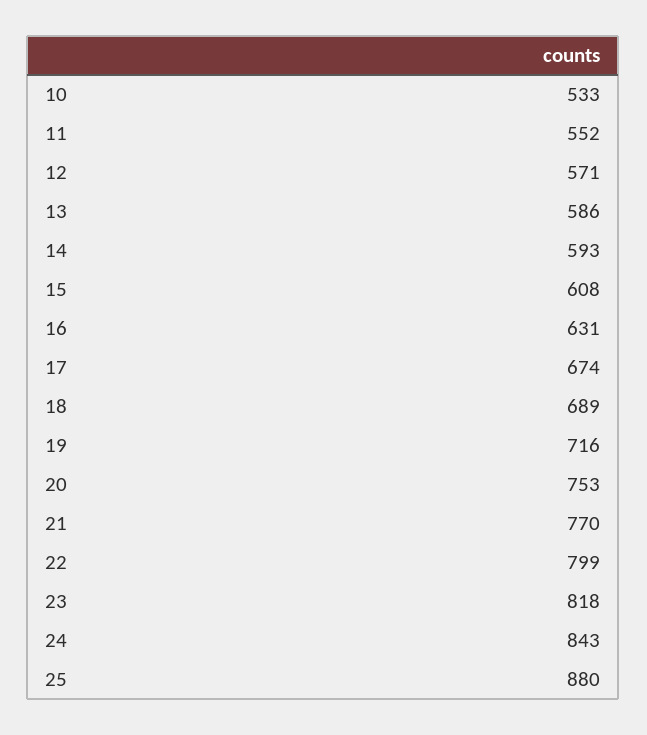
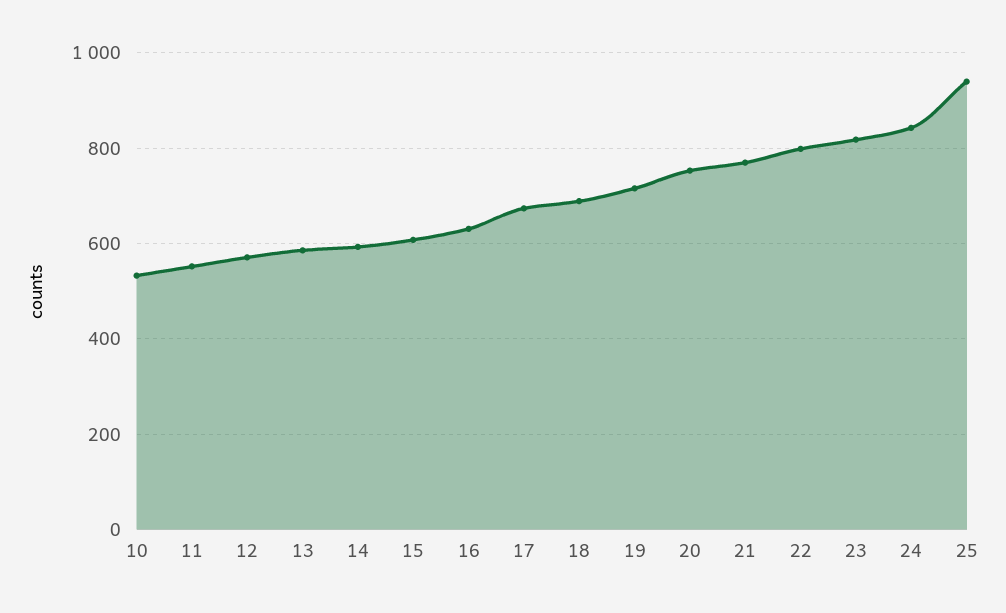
25: 880 -> 940

